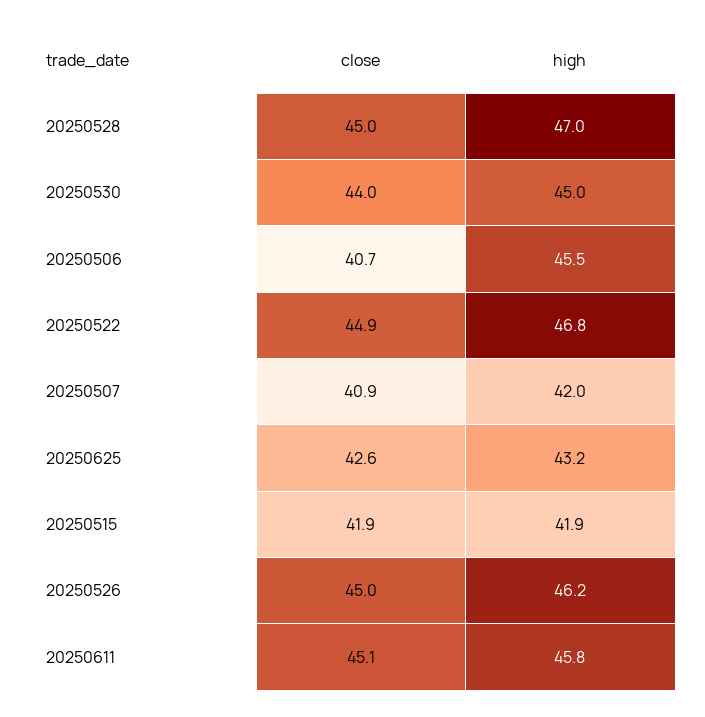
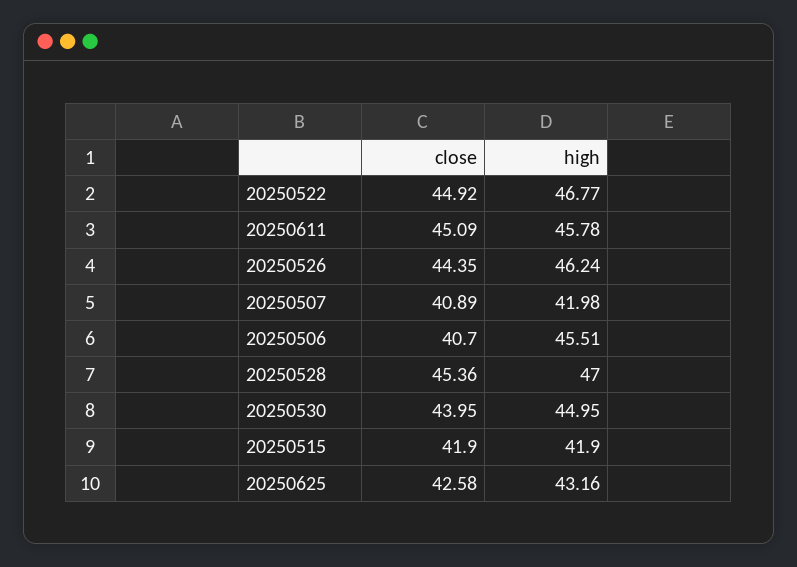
close, 20250528: 45 -> 45.36
close, 20250526: 45 -> 44.35

